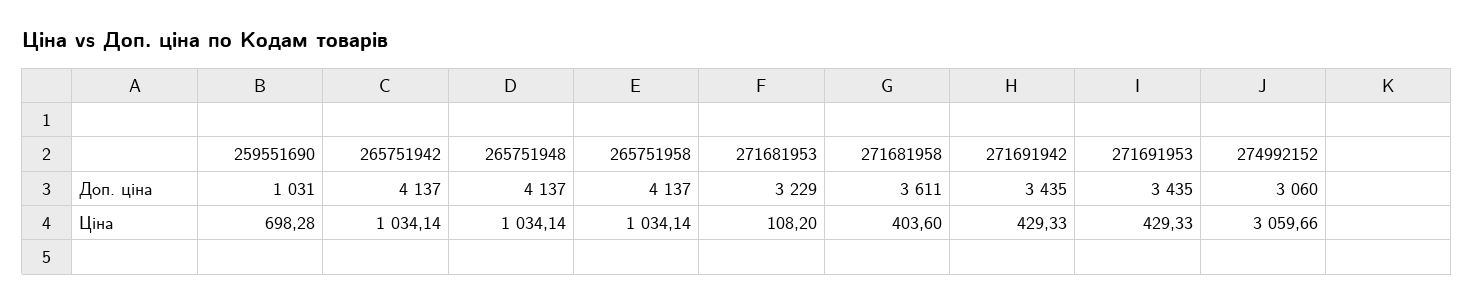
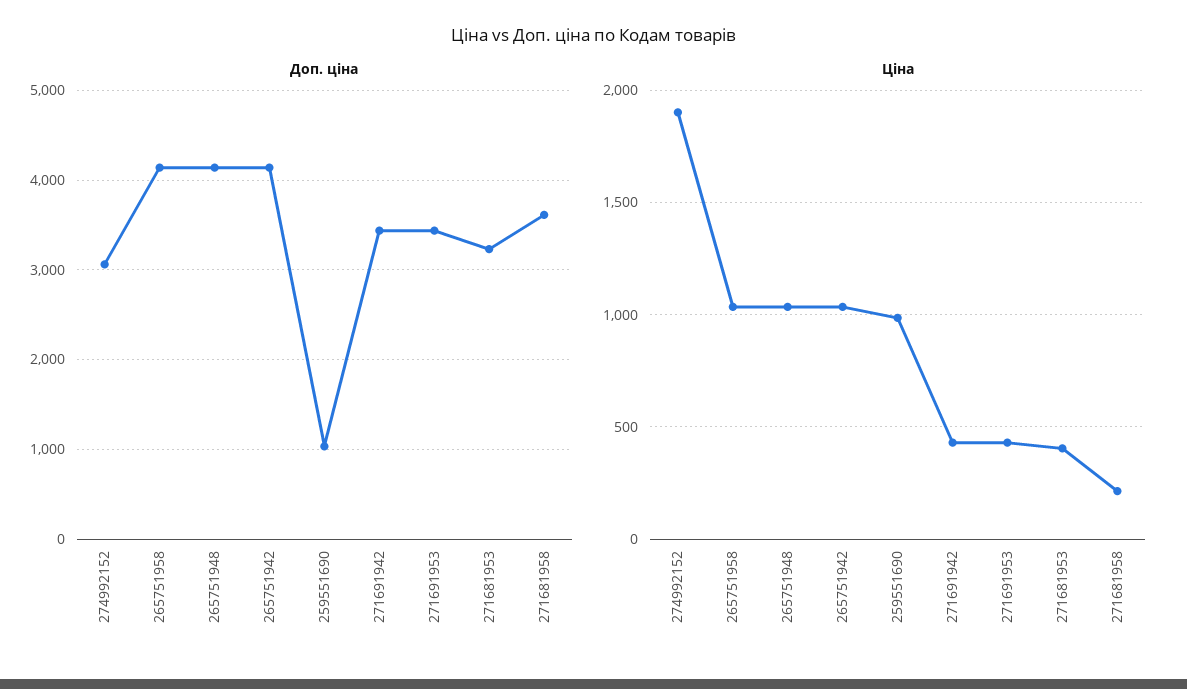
Ціна, 259551690: 698.28 -> 1000
Ціна, 271681953: 108.2 -> 400
Ціна, 271681958: 403.6 -> 200
Ціна, 274992152: 3059.66 -> 1900

